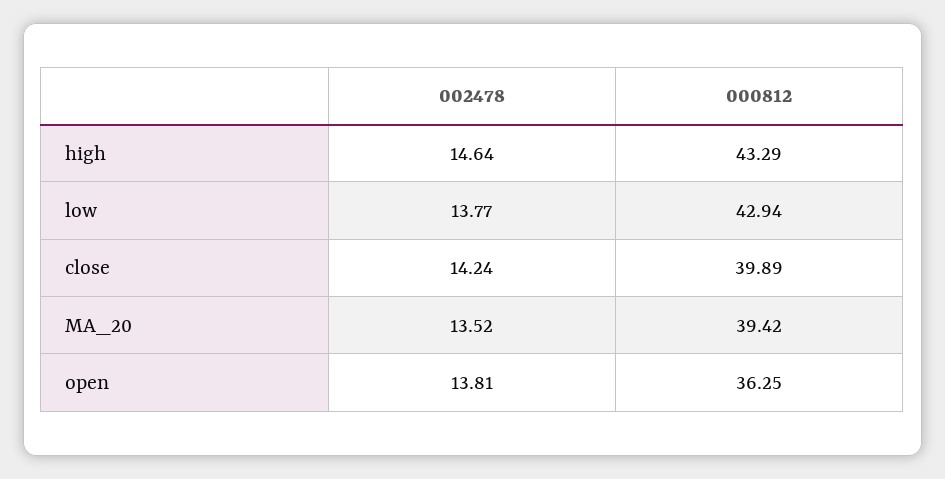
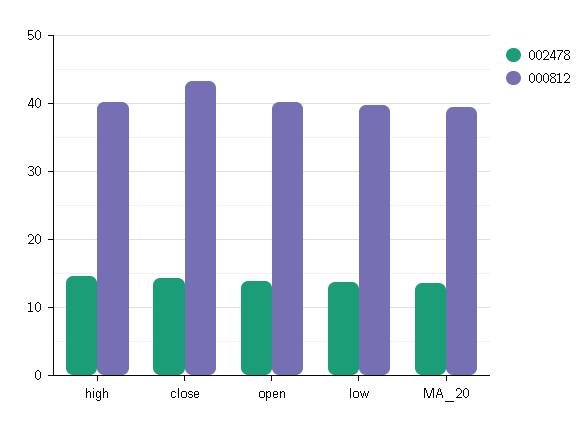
000812, high: 43.29 -> 40
000812, low: 42.94 -> 40
000812, close: 39.89 -> 43
000812, open: 36.25 -> 40

